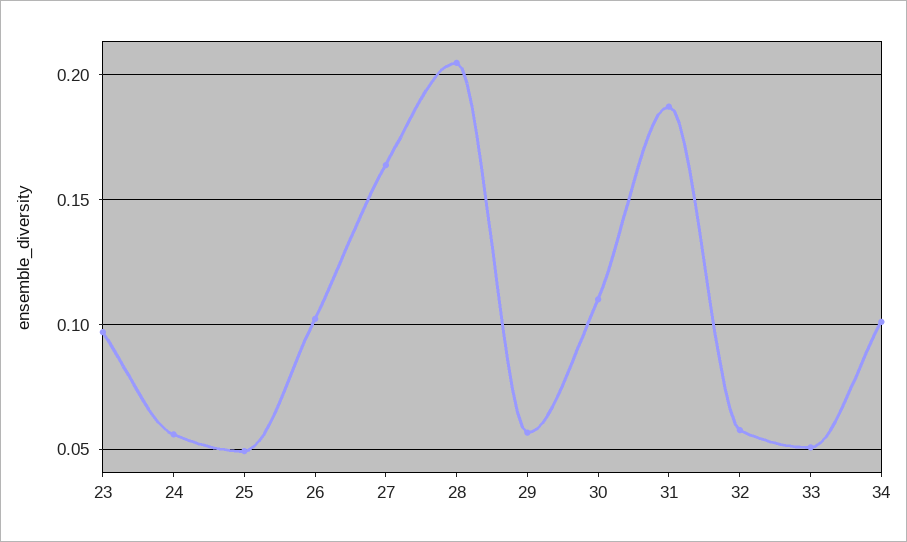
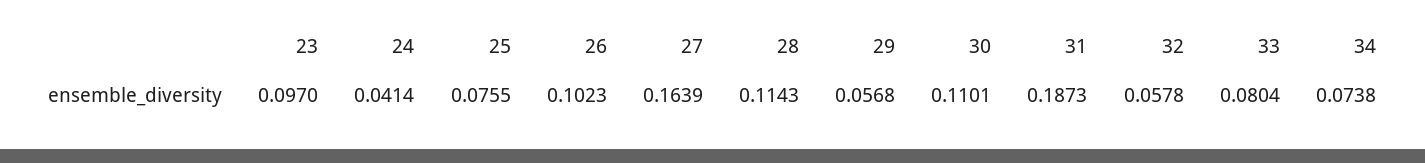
24: 0.055 -> 0.0414
25: 0.05 -> 0.0755
28: 0.205 -> 0.1143
33: 0.05 -> 0.0804
34: 0.1 -> 0.0738

